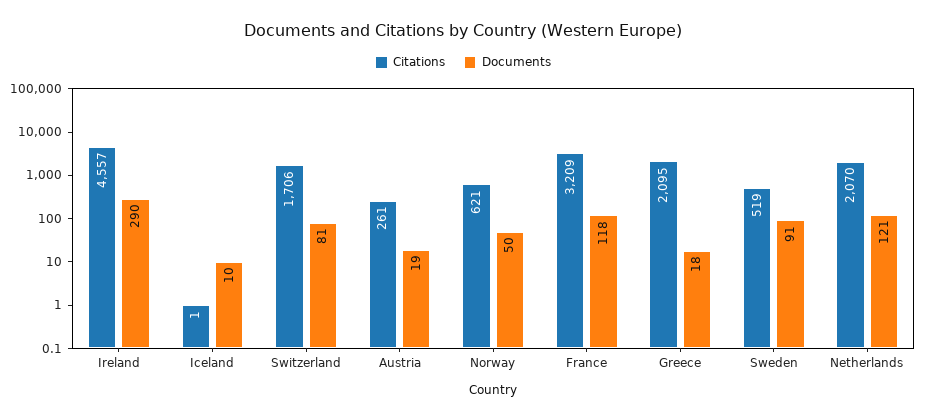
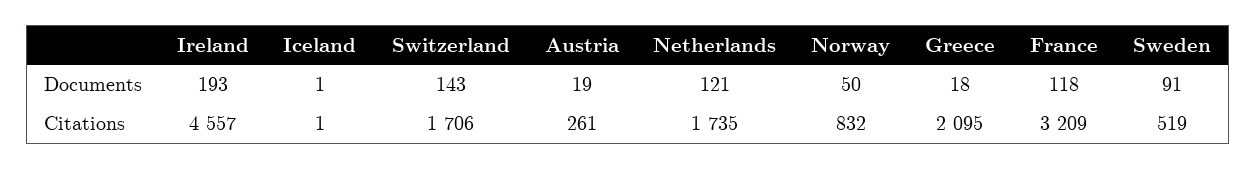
Documents, Ireland: 290 -> 193
Documents, Iceland: 10 -> 1
Documents, Switzerland: 81 -> 143
Citations, Norway: 621 -> 832
Citations, Netherlands: 2070 -> 1735

